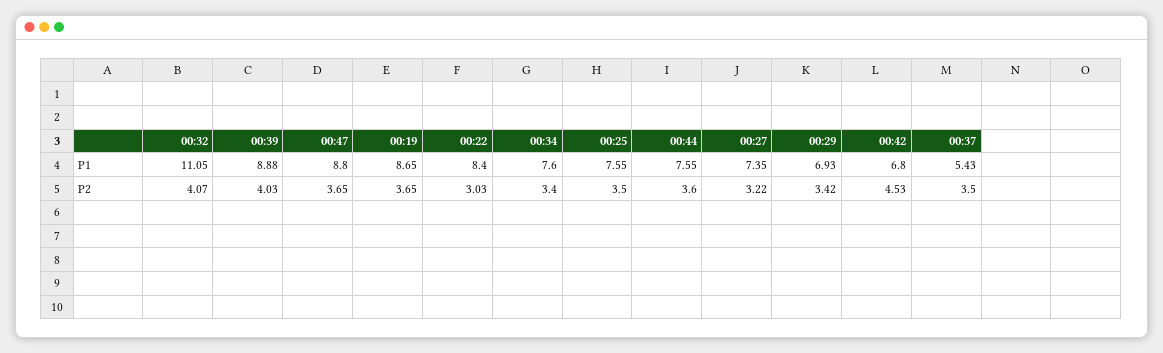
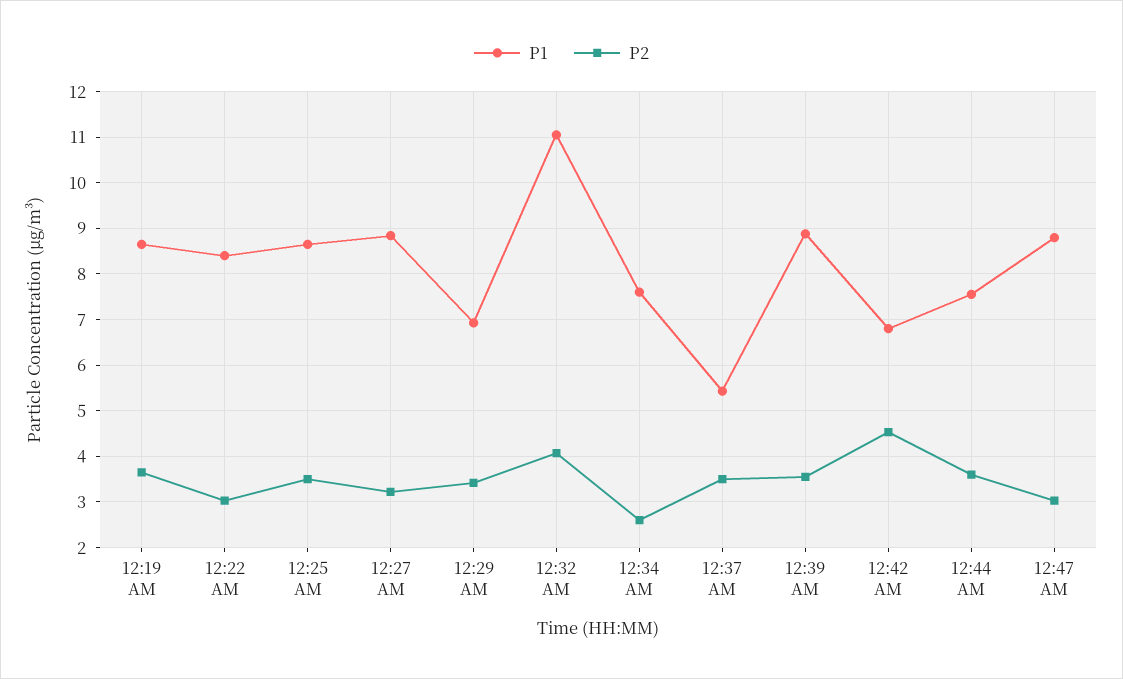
P1, 00:25: 7.55 -> 8.6
P1, 00:27: 7.35 -> 8.8
P2, 00:39: 4.03 -> 3.6
P2, 00:47: 3.65 -> 3
P2, 00:34: 3.4 -> 2.6

